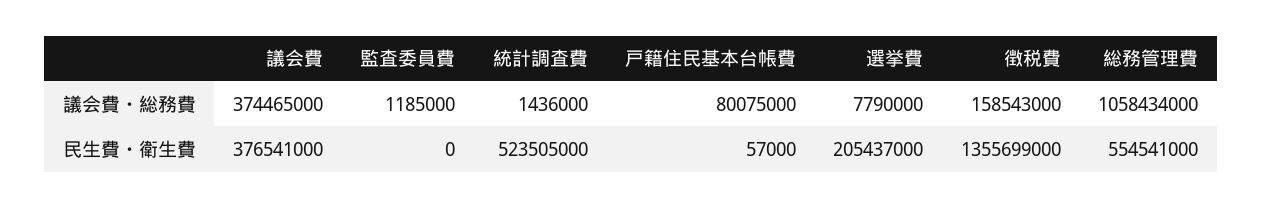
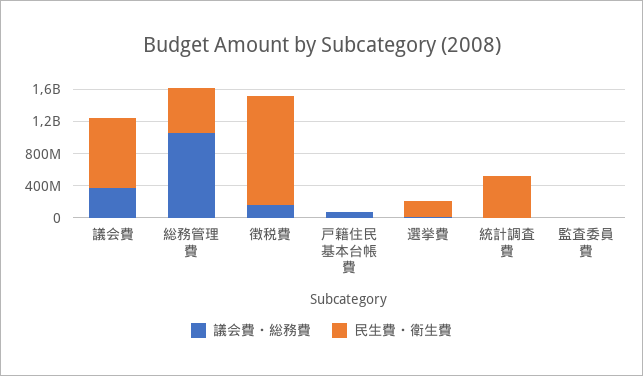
民生費・衛生費, 議会費: 376541000 -> 900000000

